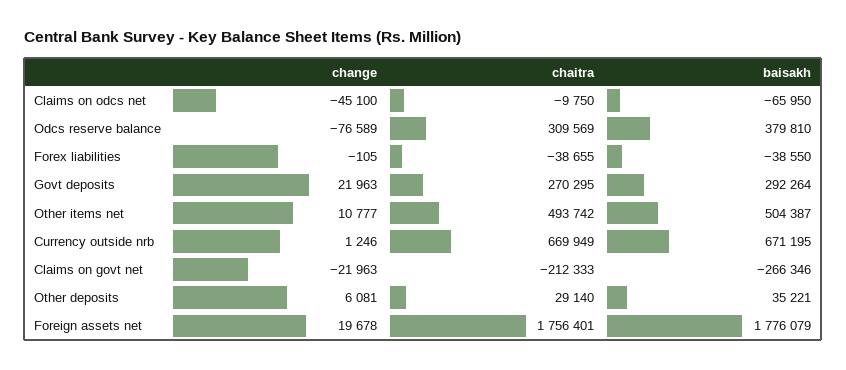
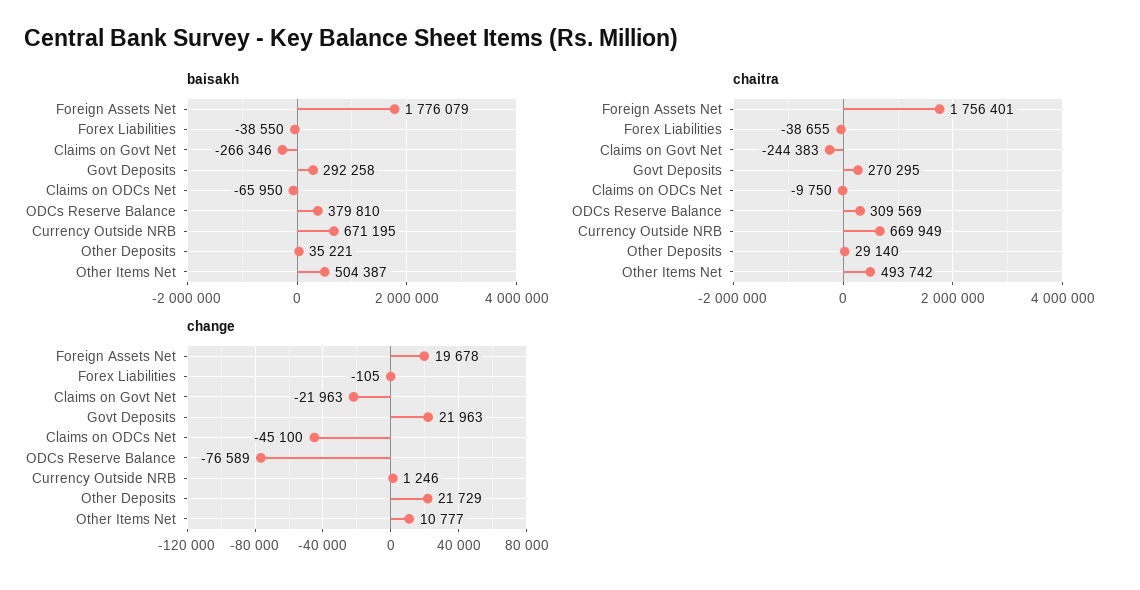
baisakh, Govt deposits: 292264 -> 292258
chaitra, Claims on govt net: -212333 -> -244383
change, Other deposits: 6081 -> 21729

